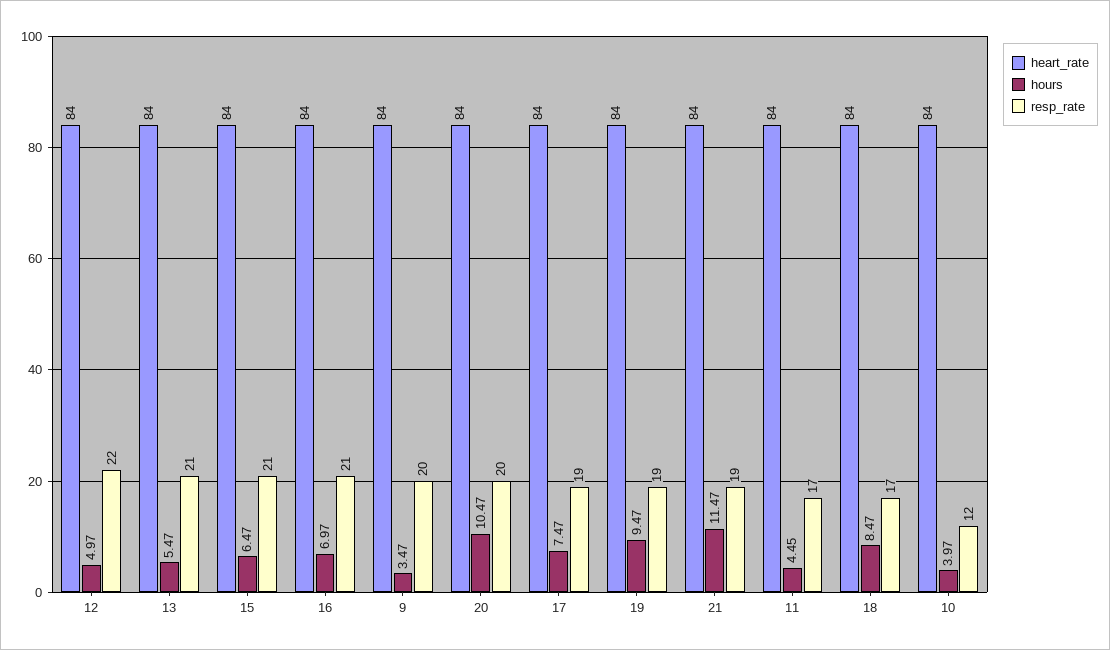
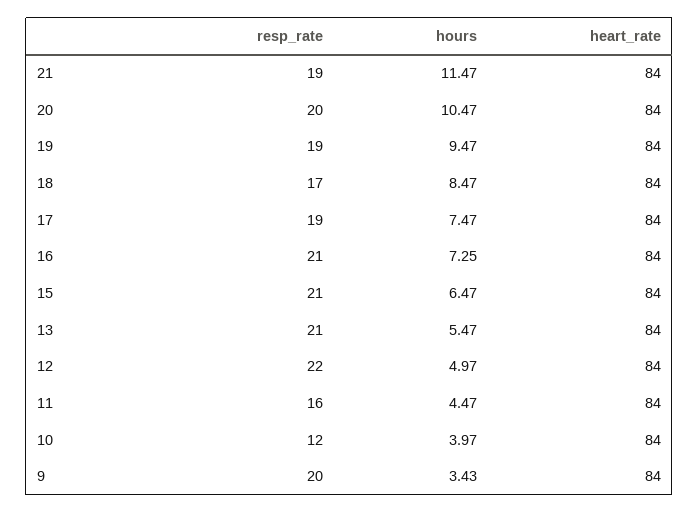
hours, 16: 6.97 -> 7.25
hours, 9: 3.47 -> 3.43
hours, 11: 4.45 -> 4.47
resp_rate, 11: 17 -> 16

